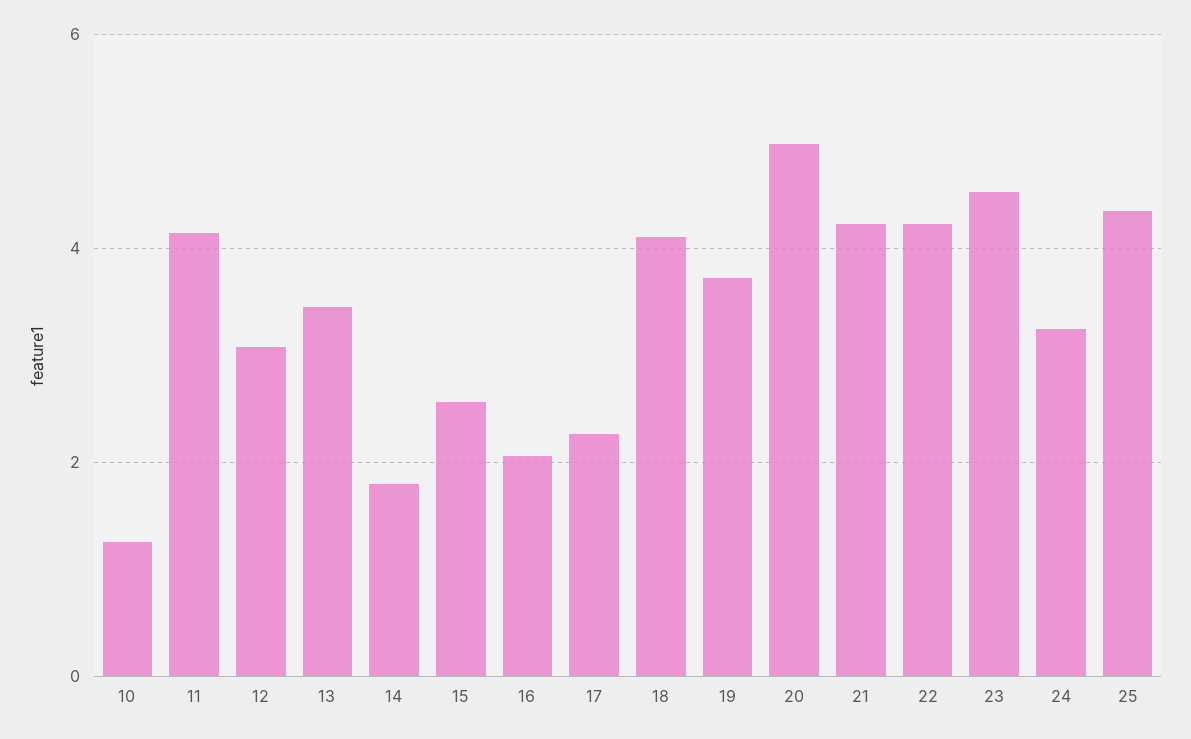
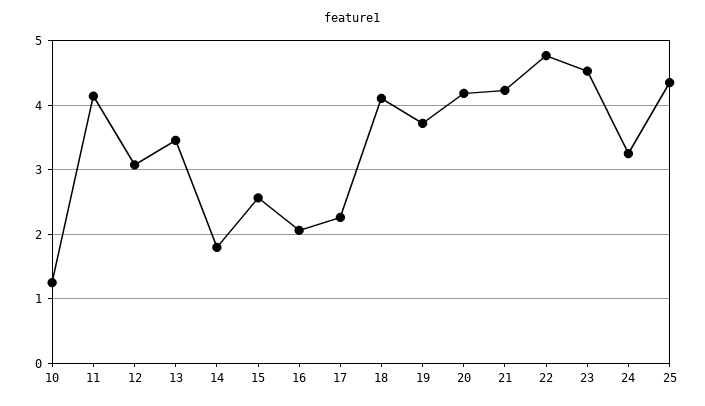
20: 5 -> 4.2
22: 4.2 -> 4.8

